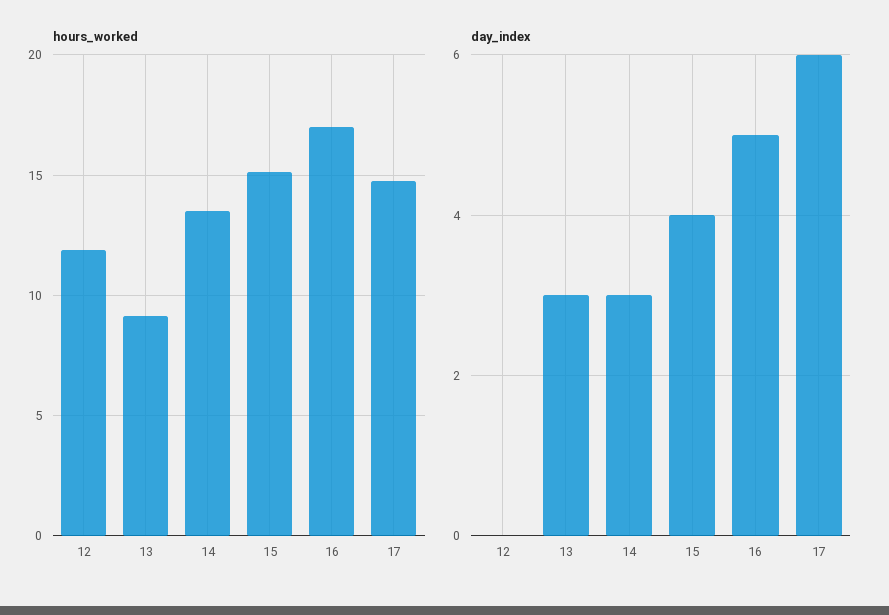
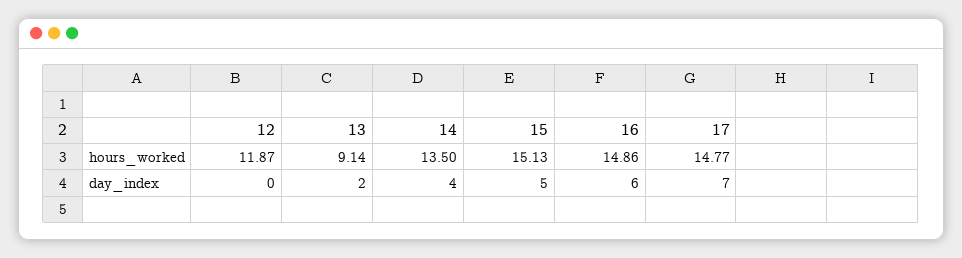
hours_worked, 16: 17 -> 14.86
day_index, 13: 3 -> 2
day_index, 14: 3 -> 4
day_index, 15: 4 -> 5
day_index, 16: 5 -> 6
day_index, 17: 6 -> 7

